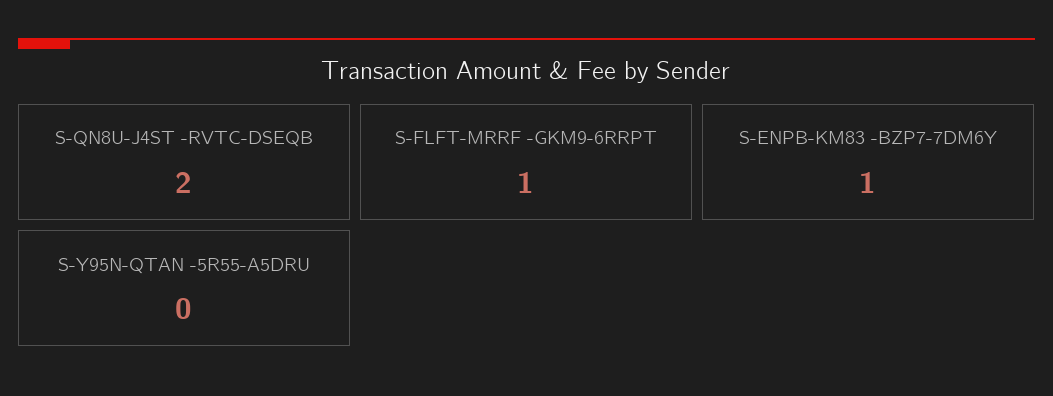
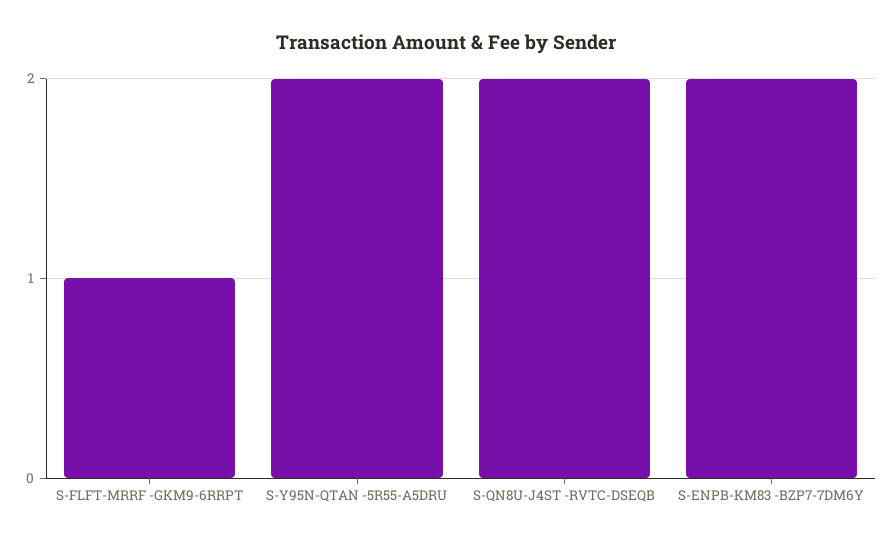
S-ENPB-KM83 -BZP7-7DM6Y: 1 -> 2
S-Y95N-QTAN -5R55-A5DRU: 0 -> 2

